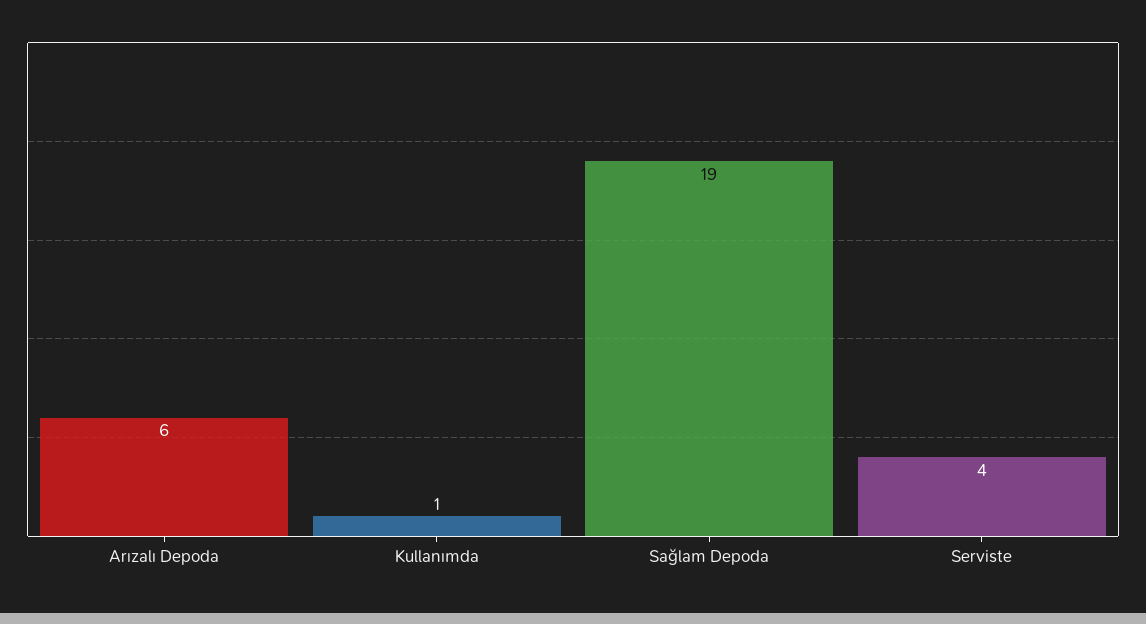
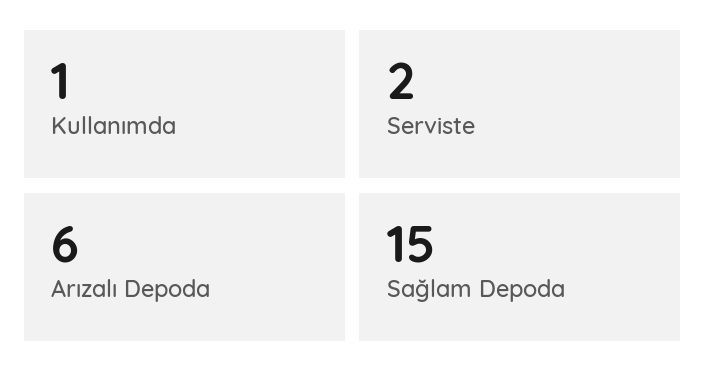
Sağlam Depoda: 19 -> 15
Serviste: 4 -> 2

